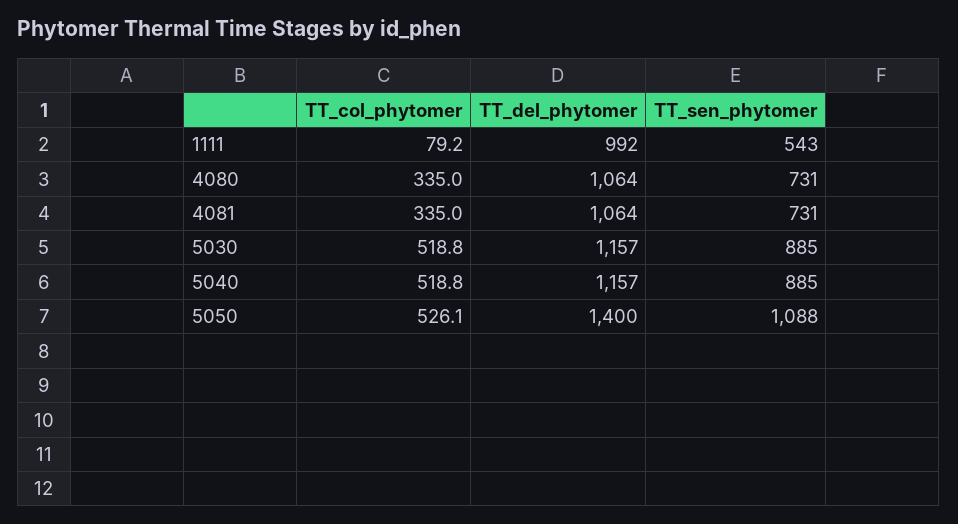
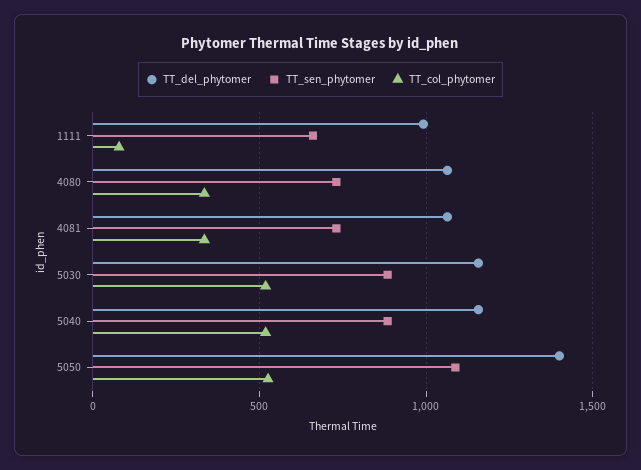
TT_sen_phytomer, 1111: 543 -> 650

